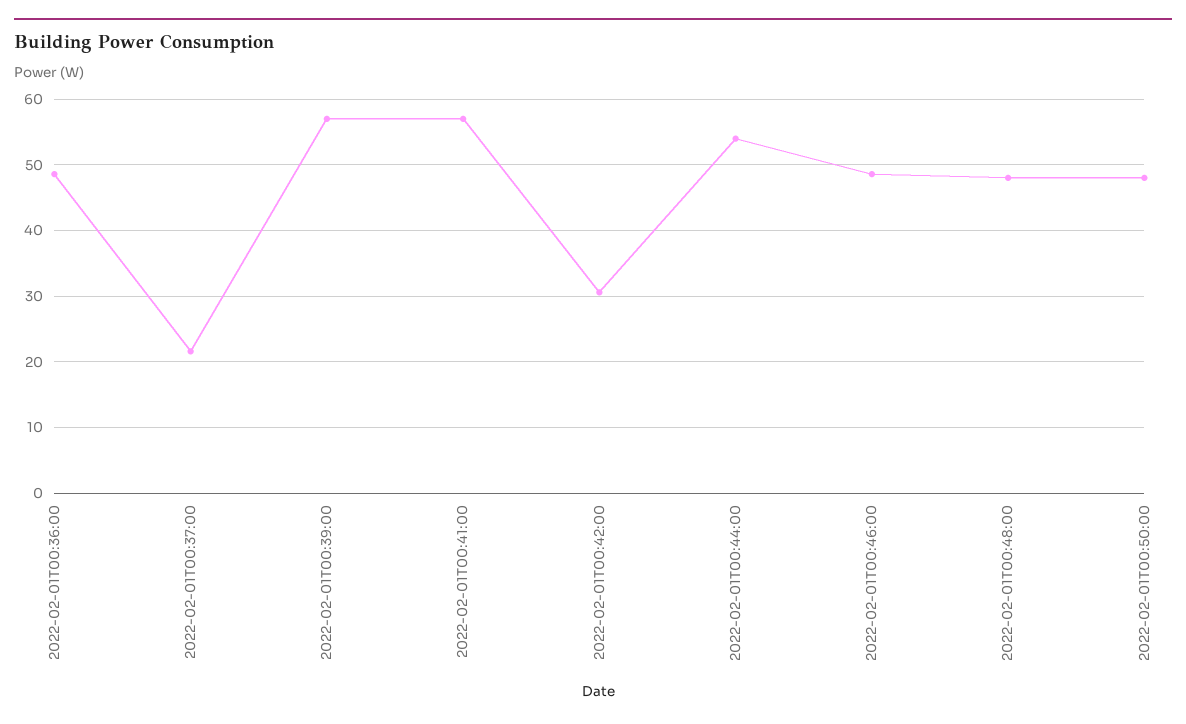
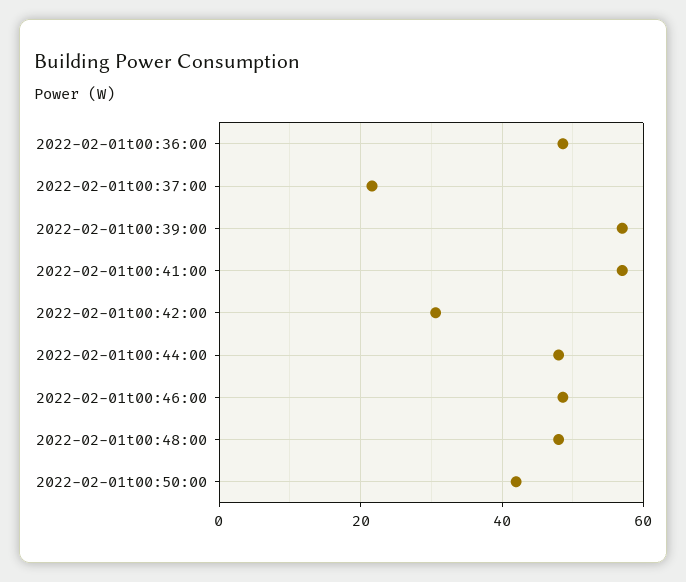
2022-02-01T00:44:00: 54 -> 48
2022-02-01T00:50:00: 48 -> 42

